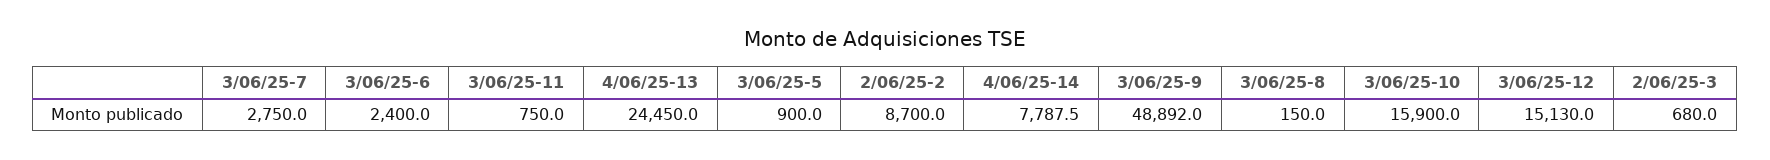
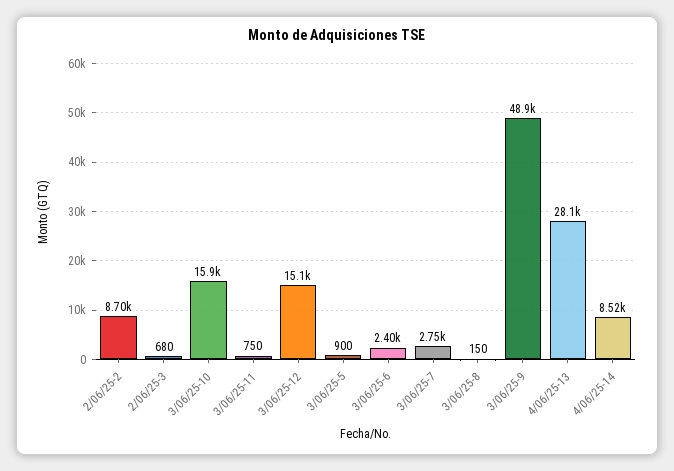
4/06/25-13: 24450 -> 28100
4/06/25-14: 7787.5 -> 8520

